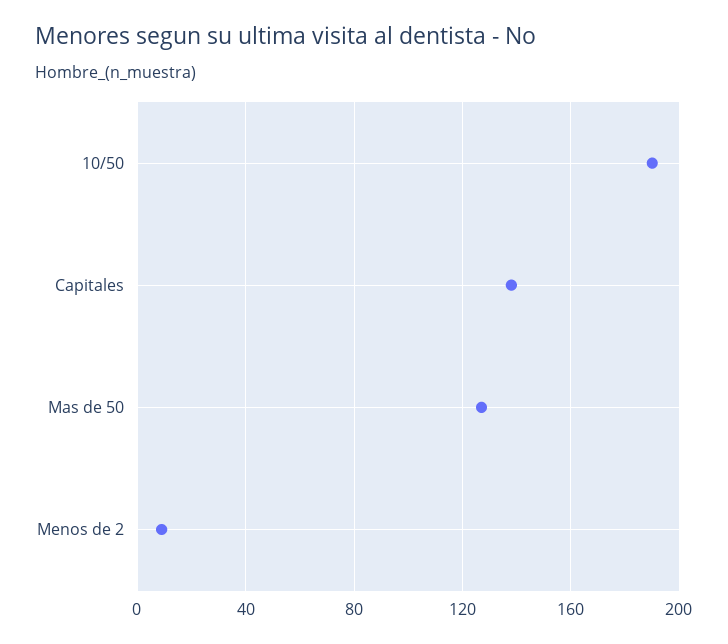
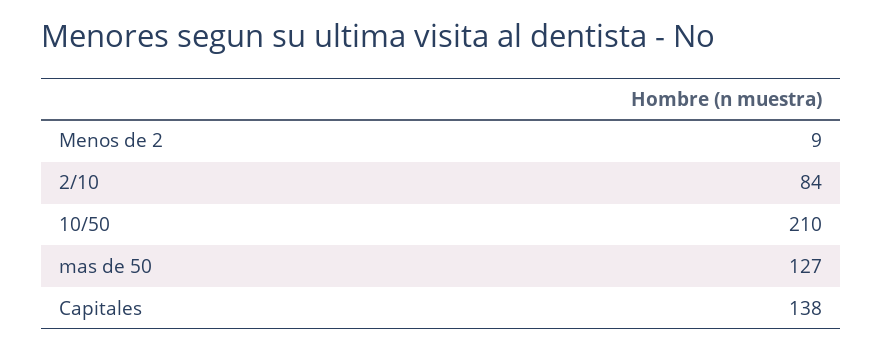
10/50: 190 -> 210
2/10: none -> 84

